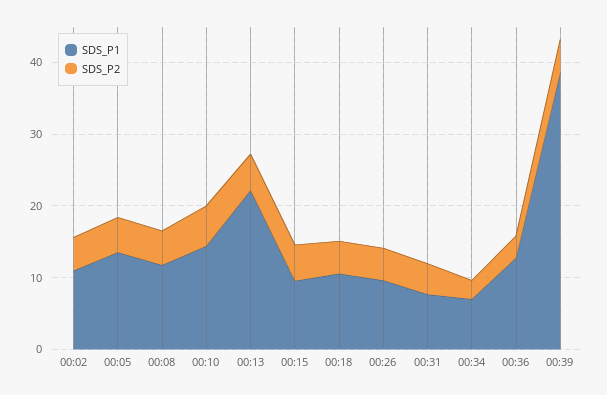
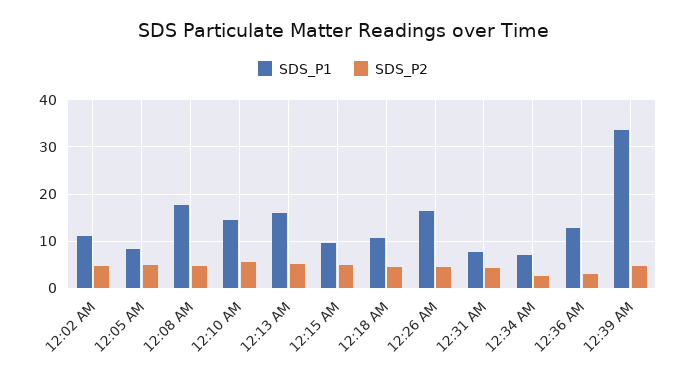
SDS_P1, 00:05: 14 -> 8
SDS_P1, 00:08: 12 -> 18
SDS_P1, 00:13: 22 -> 16
SDS_P1, 00:26: 10 -> 16
SDS_P1, 00:39: 38 -> 34

